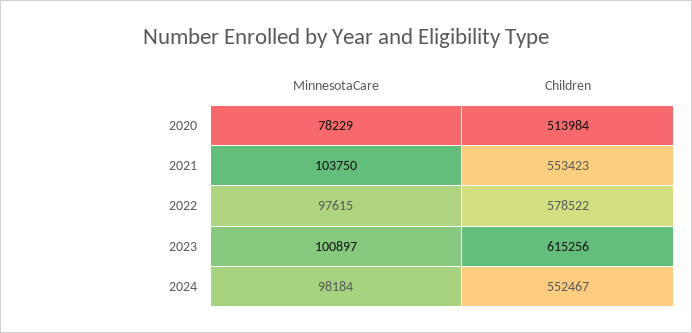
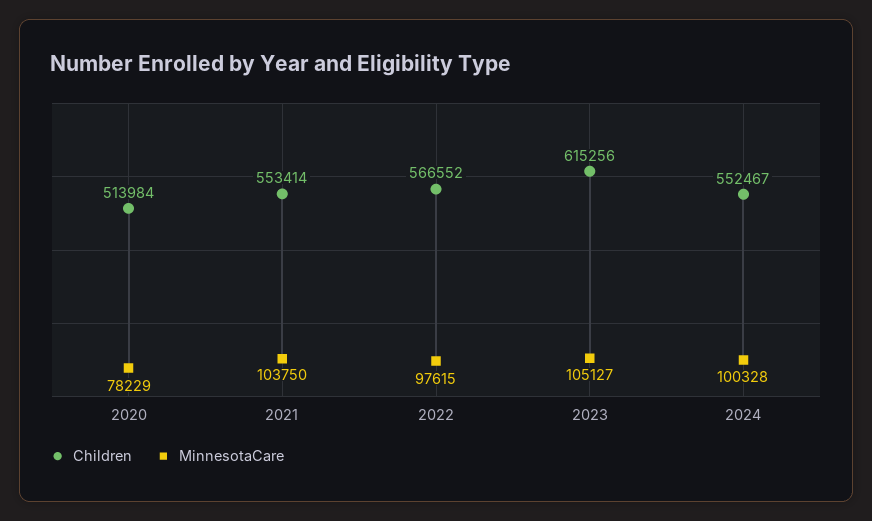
Children, 2021: 553423 -> 553414
Children, 2022: 578522 -> 566552
MinnesotaCare, 2023: 100897 -> 105127
MinnesotaCare, 2024: 98184 -> 100328

